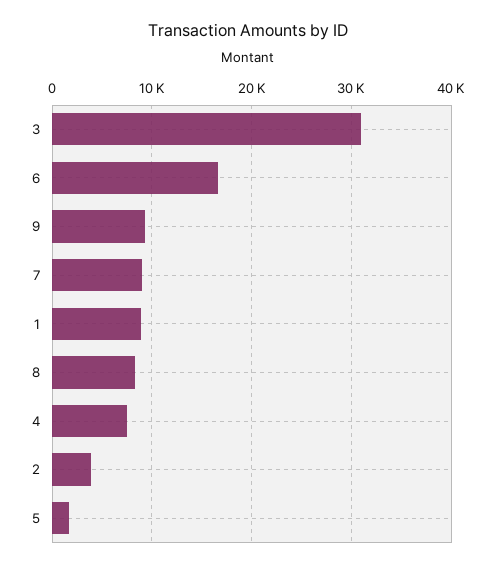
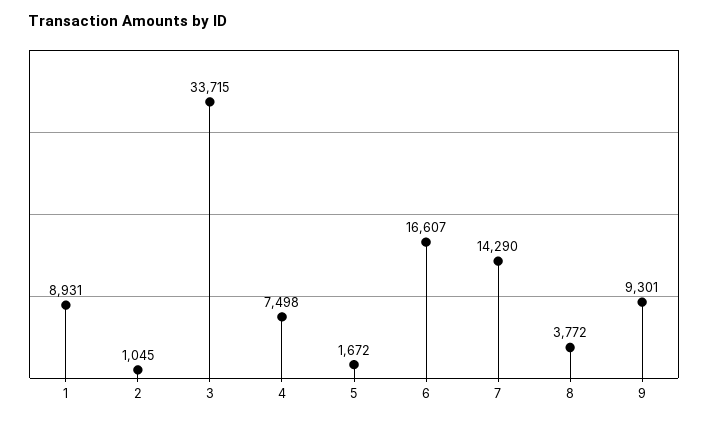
3: 31000 -> 33715
7: 9000 -> 14290
8: 8000 -> 3772
2: 4000 -> 1045

